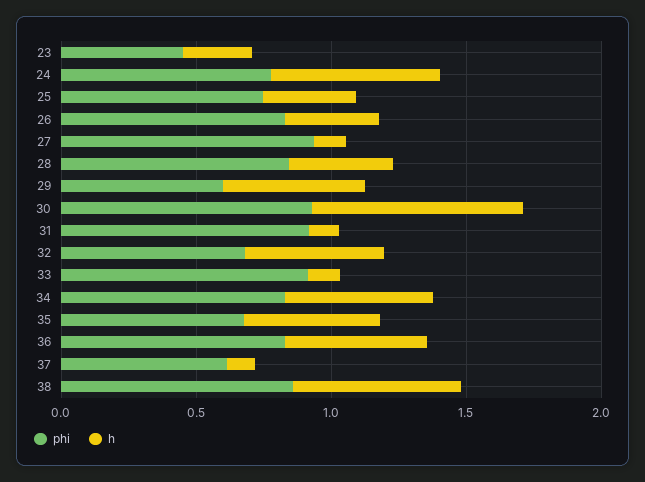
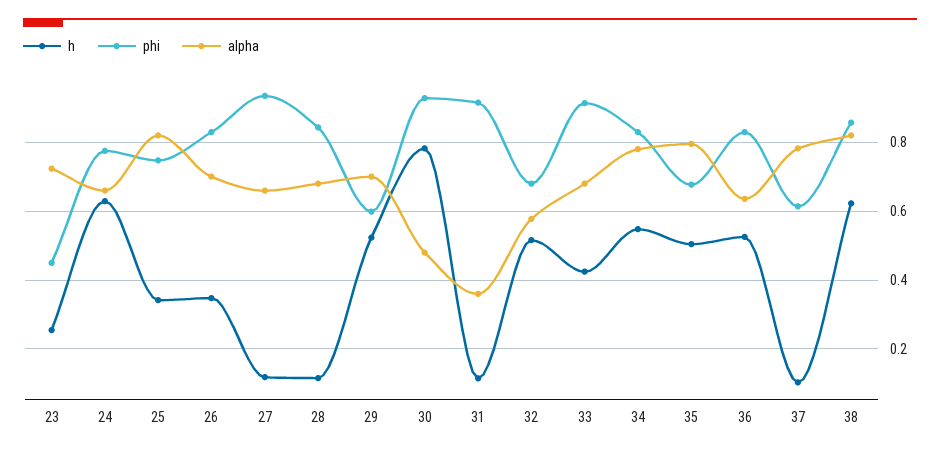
h, 28: 0.4 -> 0.12
h, 33: 0.1 -> 0.42
alpha, 23: none -> 0.72
alpha, 24: none -> 0.66
alpha, 25: none -> 0.82
alpha, 26: none -> 0.7
alpha, 27: none -> 0.66
alpha, 28: none -> 0.68
alpha, 29: none -> 0.7
alpha, 30: none -> 0.48
alpha, 31: none -> 0.36
alpha, 32: none -> 0.58
alpha, 33: none -> 0.68
alpha, 34: none -> 0.78
alpha, 35: none -> 0.8
alpha, 36: none -> 0.64
alpha, 37: none -> 0.78
alpha, 38: none -> 0.82

